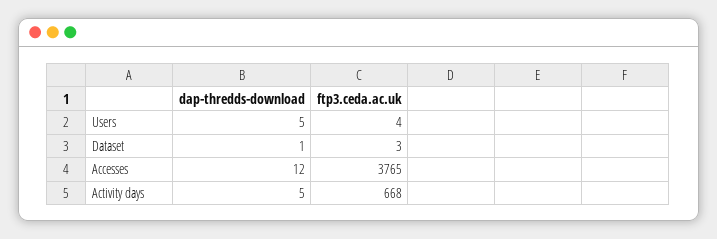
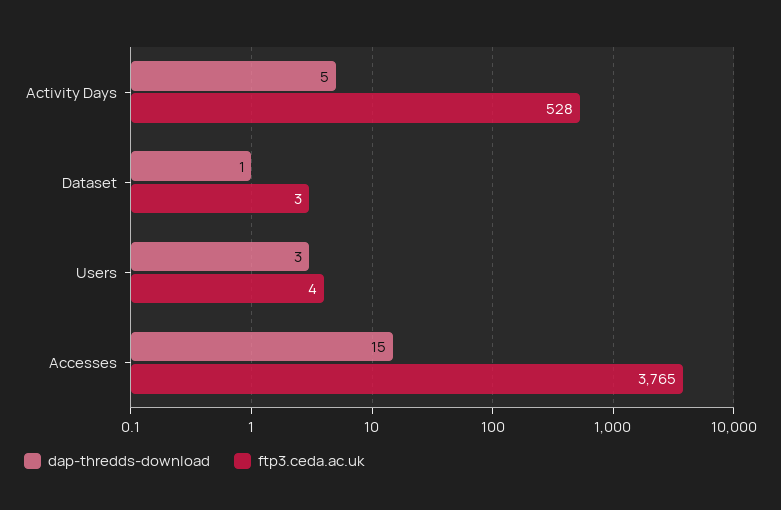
dap-thredds-download, Users: 5 -> 3
dap-thredds-download, Accesses: 12 -> 15
ftp3.ceda.ac.uk, Activity days: 668 -> 528

